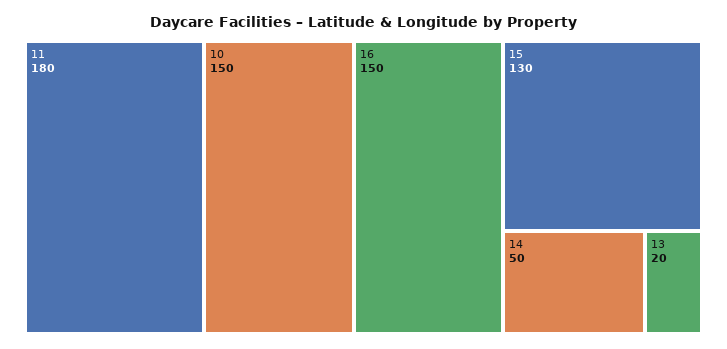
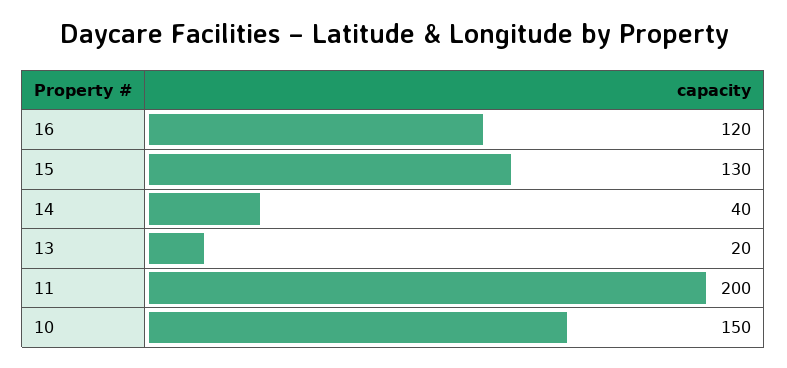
11: 180 -> 200
16: 150 -> 120
14: 50 -> 40

